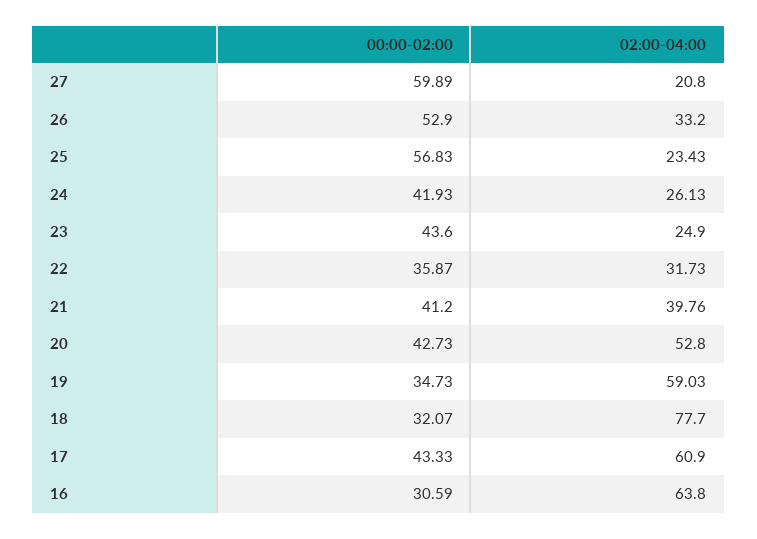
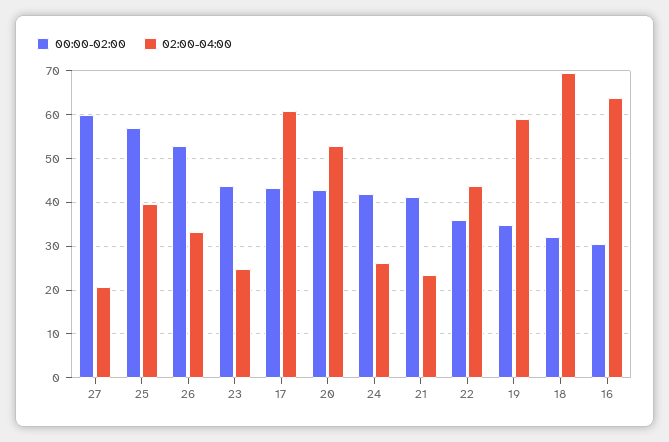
02:00-04:00, 25: 23.43 -> 40
02:00-04:00, 22: 31.73 -> 44
02:00-04:00, 21: 39.76 -> 24
02:00-04:00, 18: 77.7 -> 70

